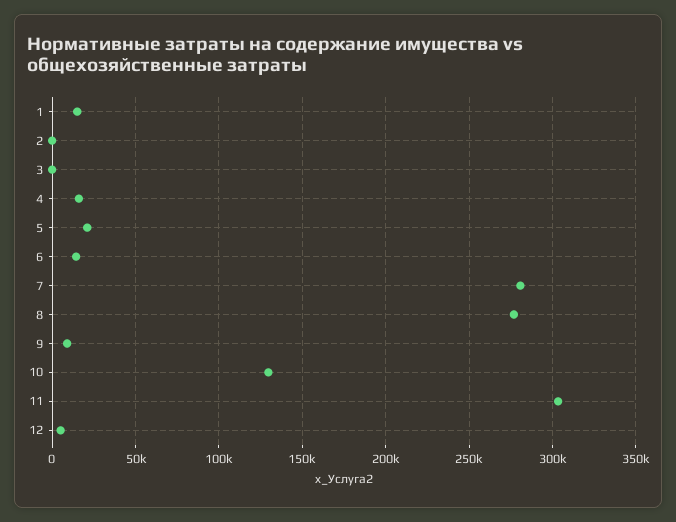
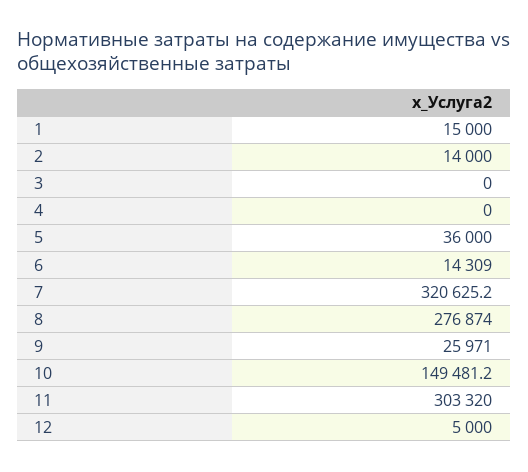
2: 0 -> 14000
4: 15000 -> 0
5: 20000 -> 36000
7: 280000 -> 320625.2
9: 10000 -> 25971
10: 130000 -> 149481.2

